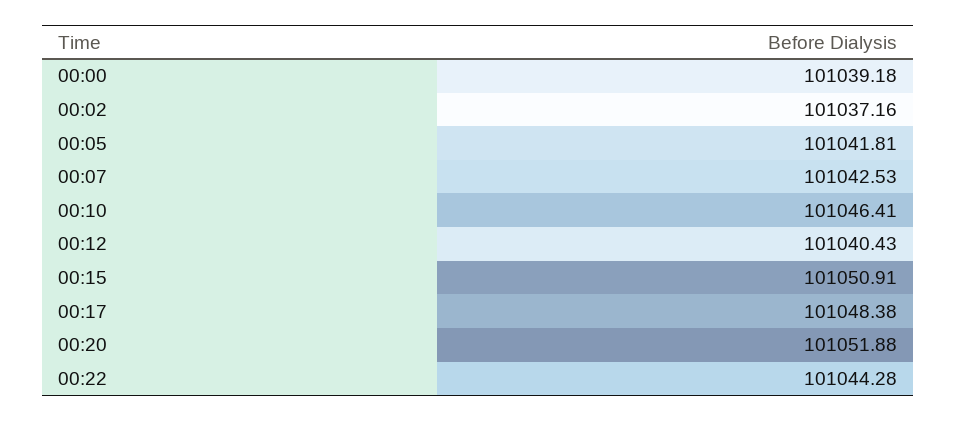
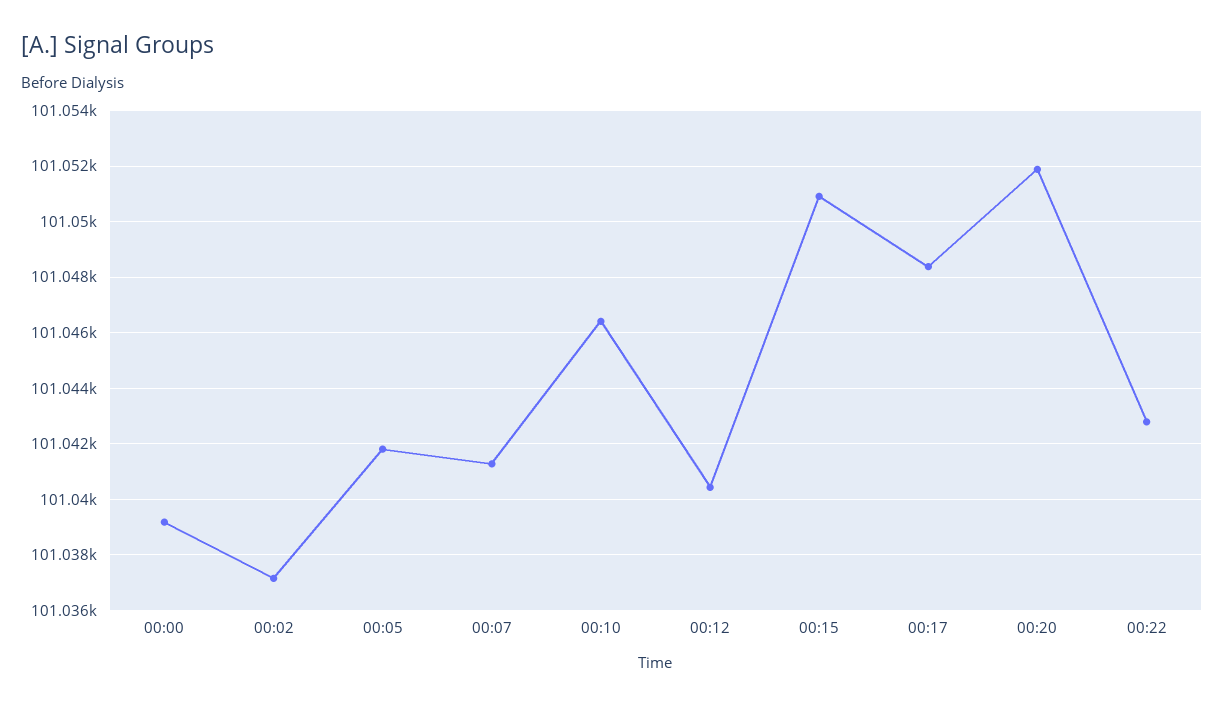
00:07: 101042.53 -> 101041.25
00:22: 101044.28 -> 101042.75

